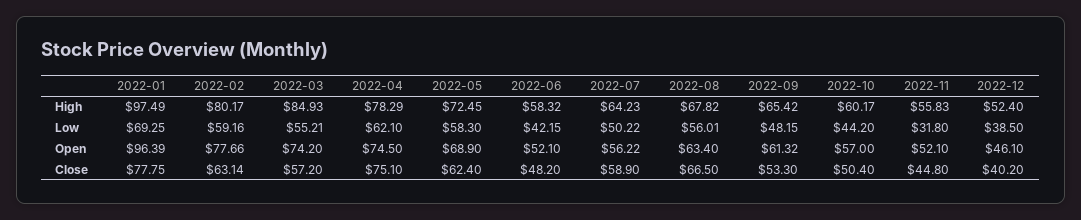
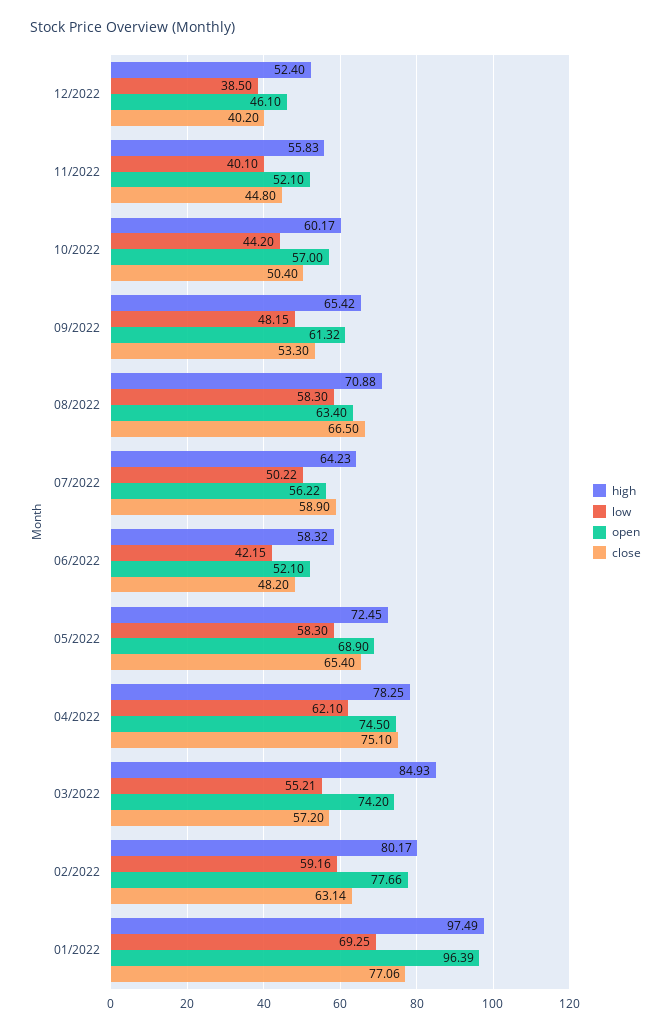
High, 2022-04: 78.29 -> 78.25
High, 2022-08: 67.82 -> 70.88
Low, 2022-08: 56.01 -> 58.3
Low, 2022-11: 31.8 -> 40.1
Close, 2022-01: 77.75 -> 77.06
Close, 2022-05: 62.4 -> 65.4

